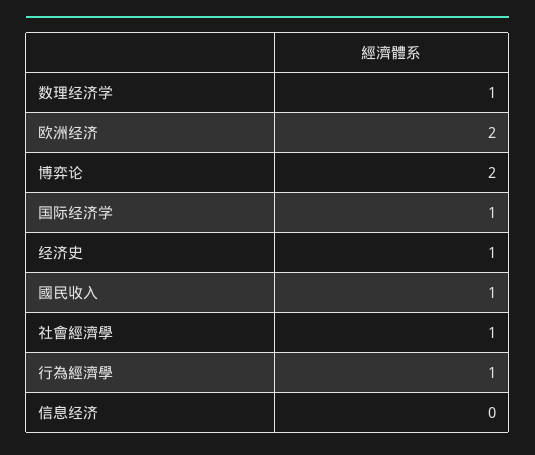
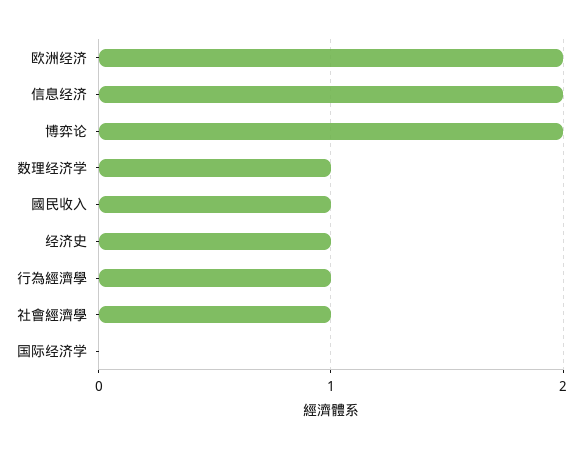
国际经济学: 1 -> 0
信息经济: 0 -> 2

